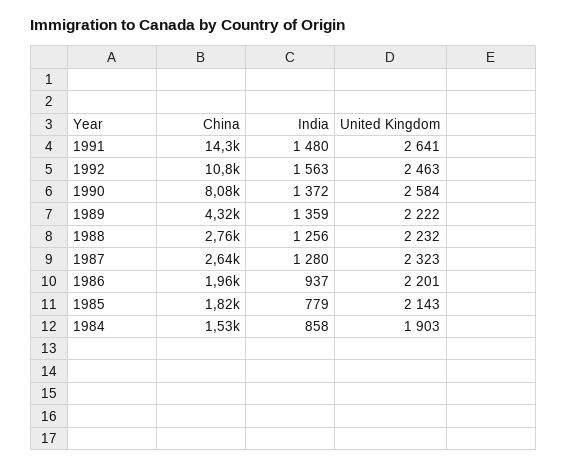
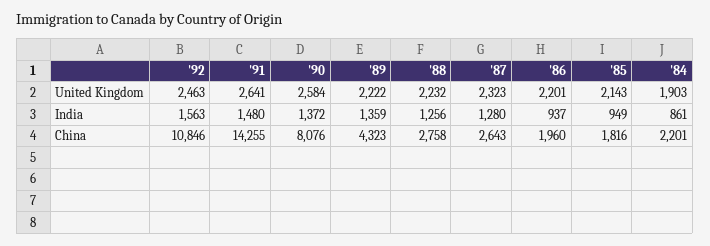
India, 1985: 779 -> 949
China, 1984: 1530 -> 2201
India, 1984: 858 -> 861

